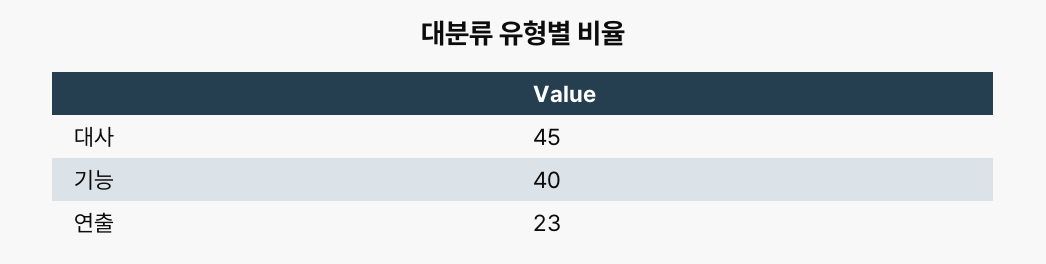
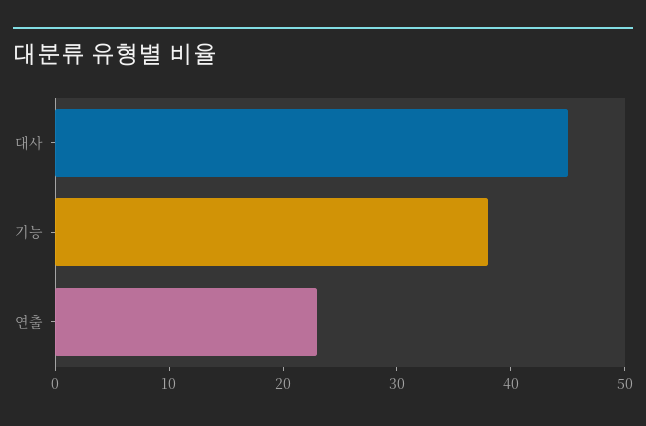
기능: 40 -> 38

